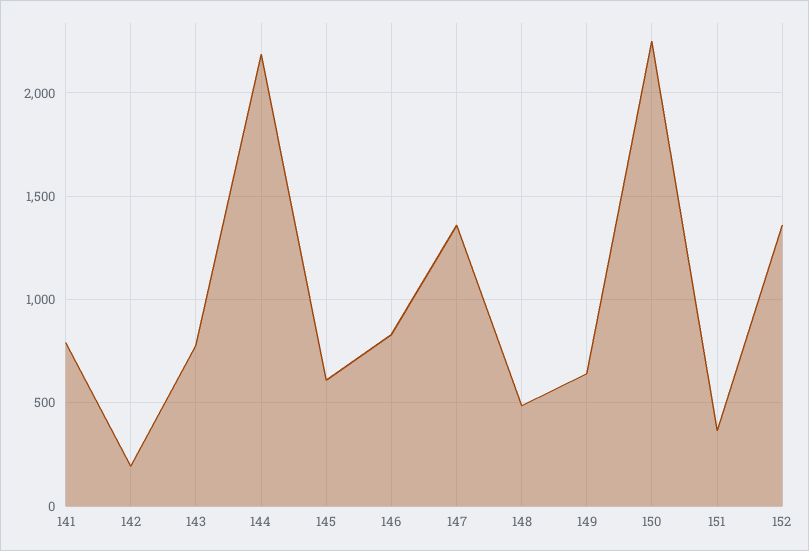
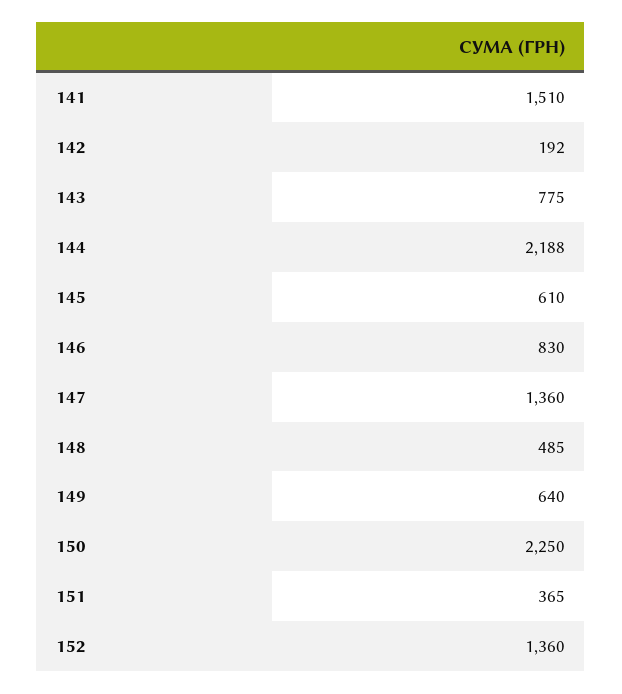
141: 800 -> 1510

